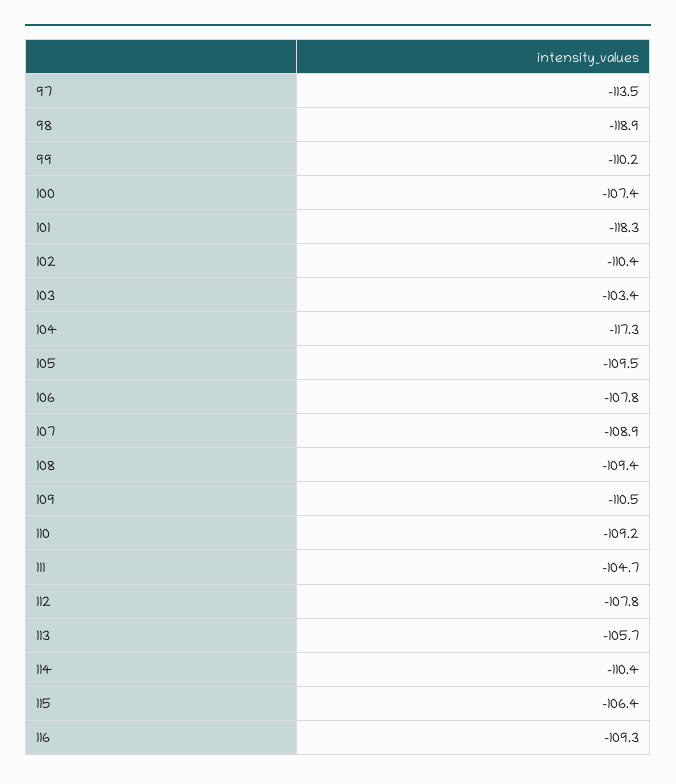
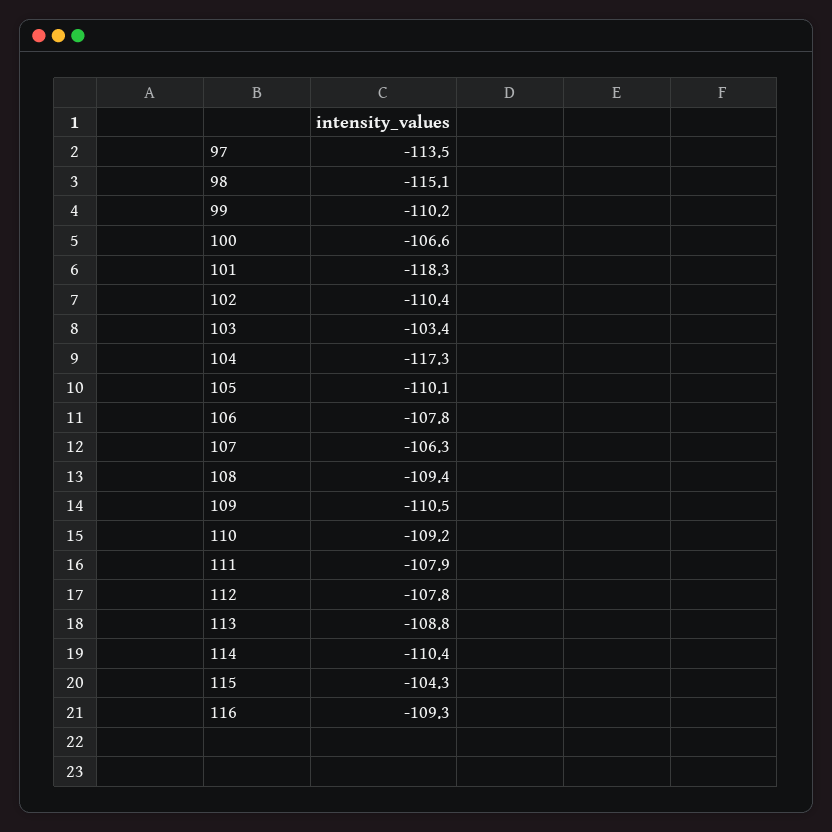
98: -118.9 -> -115.1
100: -107.4 -> -106.6
105: -109.5 -> -110.1
107: -108.9 -> -106.3
111: -104.7 -> -107.9
113: -105.7 -> -108.8
115: -106.4 -> -104.3

